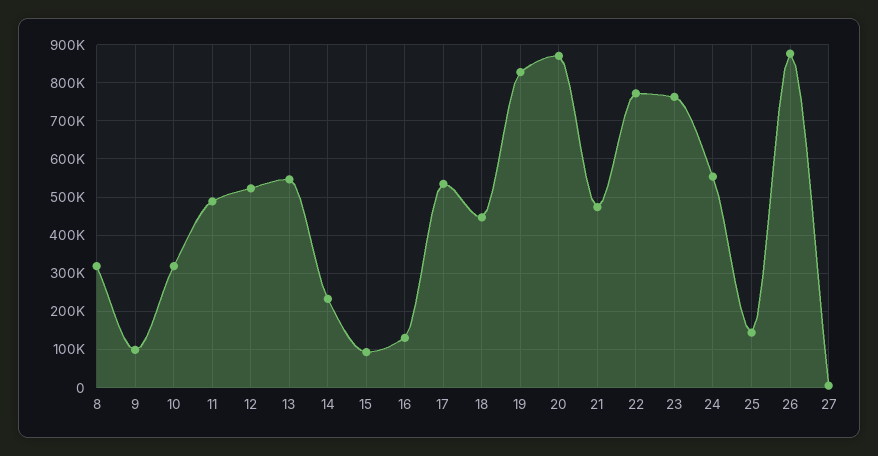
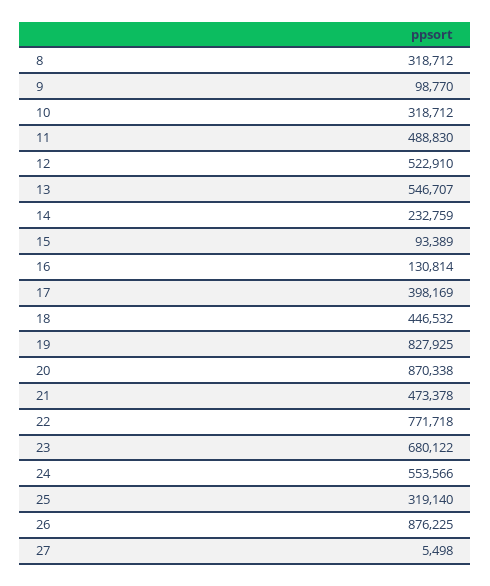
17: 540000 -> 398169
23: 760000 -> 680122
25: 140000 -> 319140

